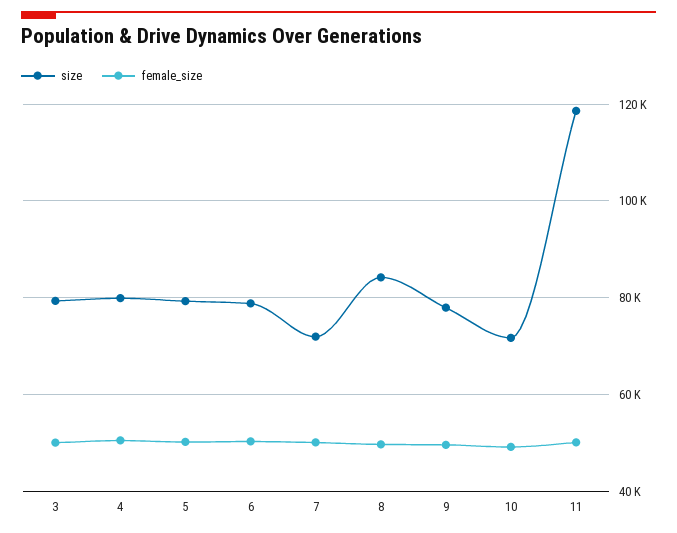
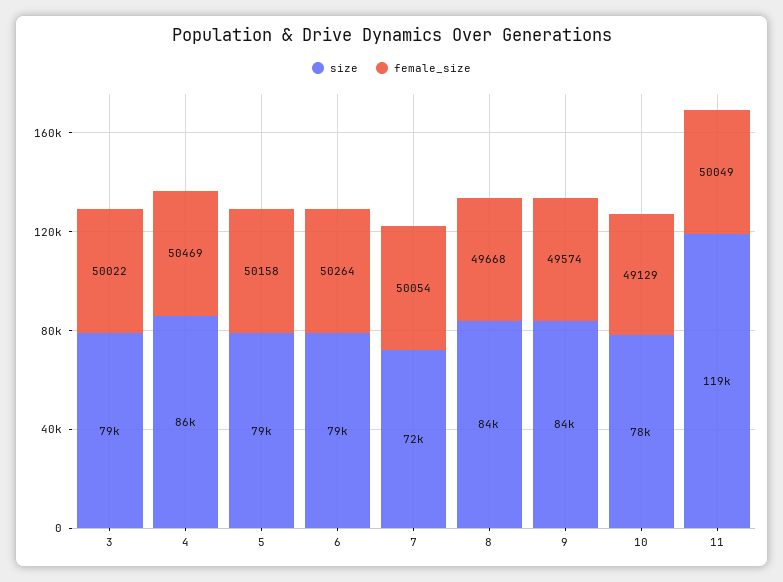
size, 4: 80000 -> 86000
size, 9: 78000 -> 84000
size, 10: 72000 -> 78000

